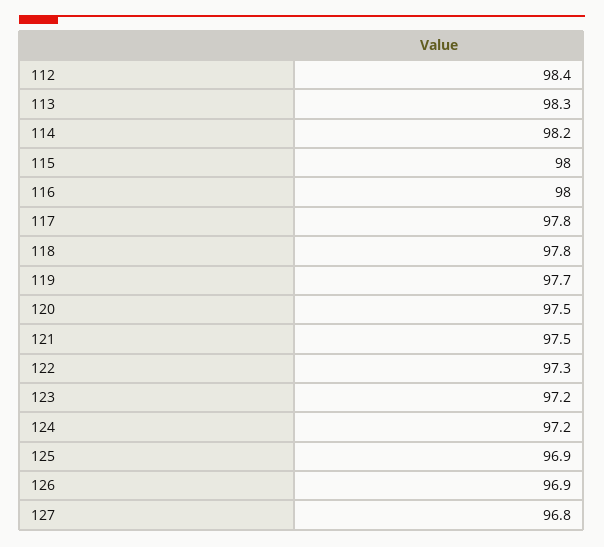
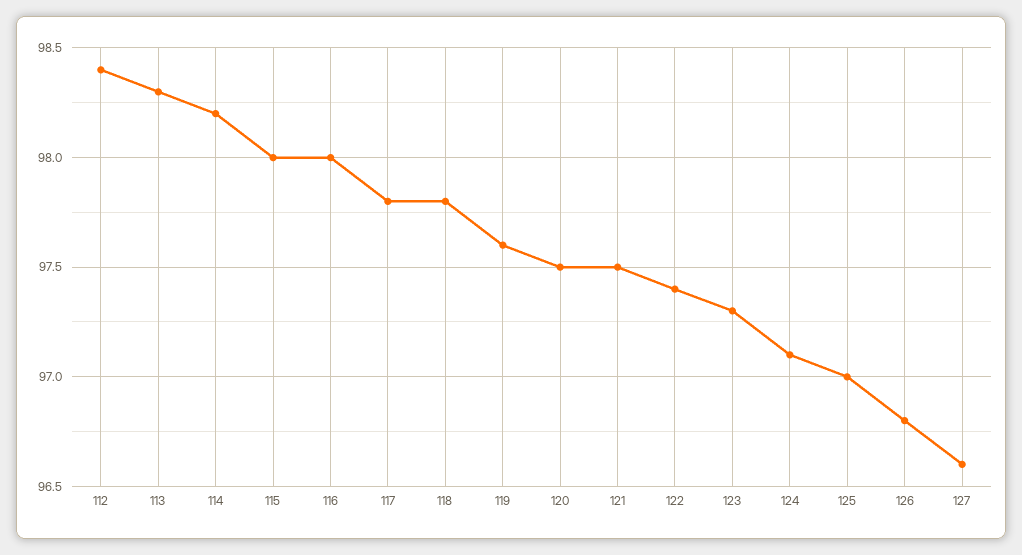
119: 97.7 -> 97.6
122: 97.3 -> 97.4
123: 97.2 -> 97.3
124: 97.2 -> 97.1
125: 96.9 -> 97
126: 96.9 -> 96.8
127: 96.8 -> 96.6

